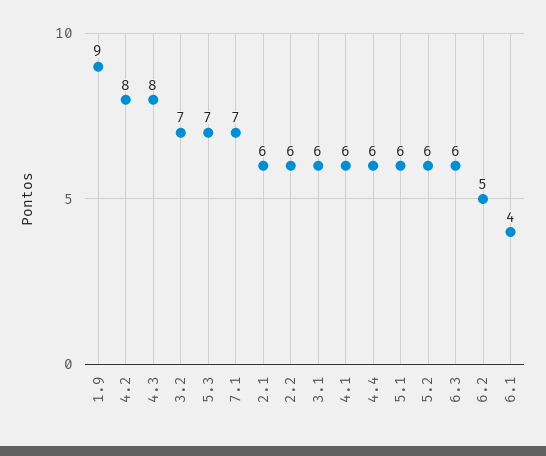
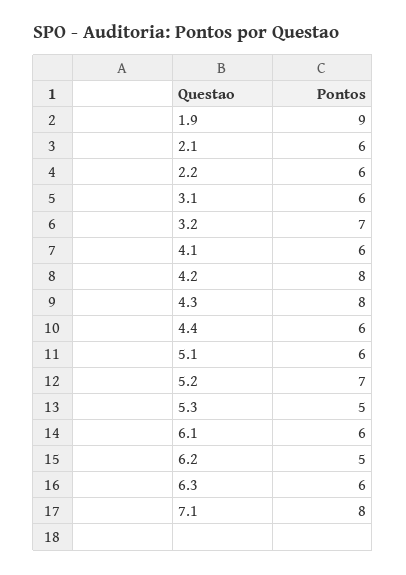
5.3: 7 -> 5
7.1: 7 -> 8
5.2: 6 -> 7
6.1: 4 -> 6

